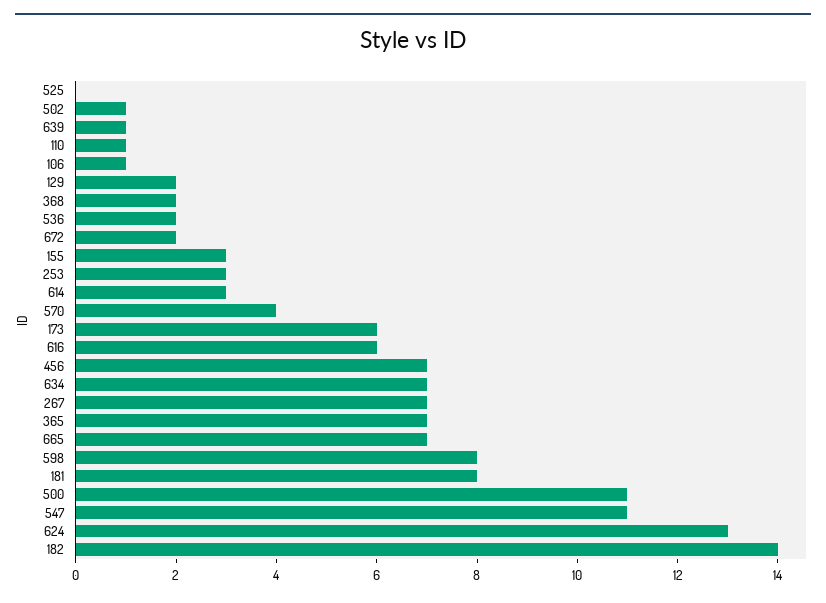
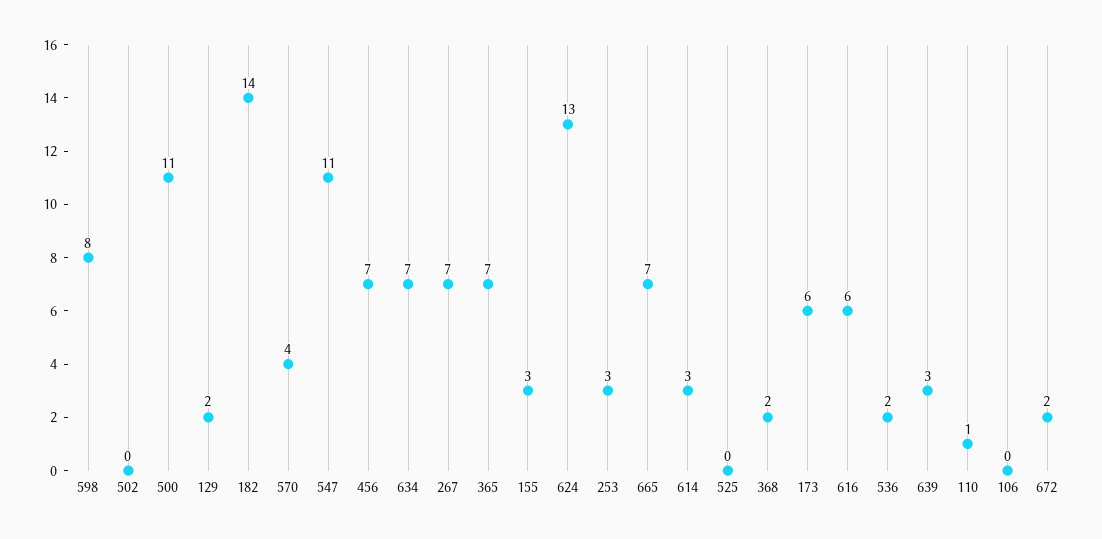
502: 1 -> 0
639: 1 -> 3
106: 1 -> 0
181: 8 -> none

